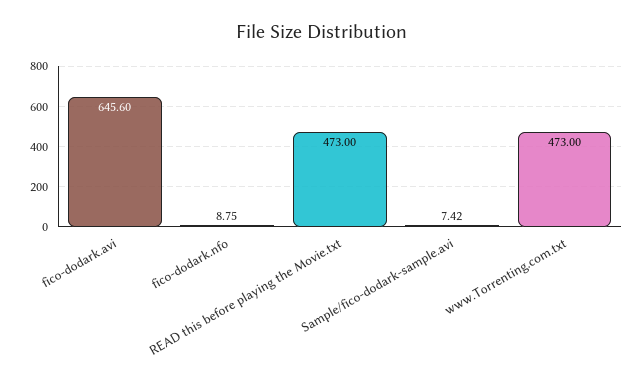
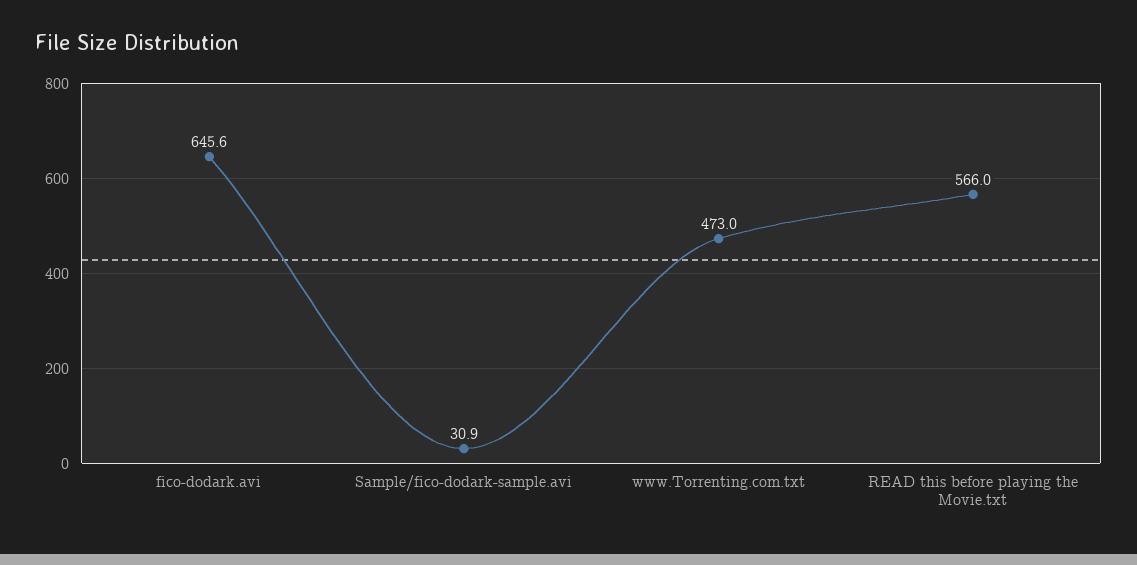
fico-dodark.nfo: 8.75 -> none
READ this before playing the Movie.txt: 473 -> 566
Sample/fico-dodark-sample.avi: 7.42 -> 30.9

